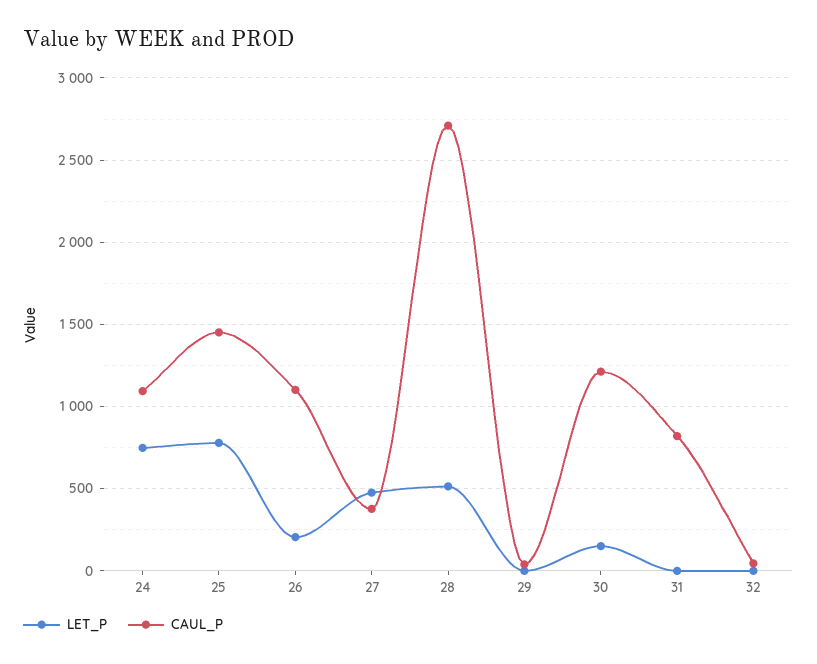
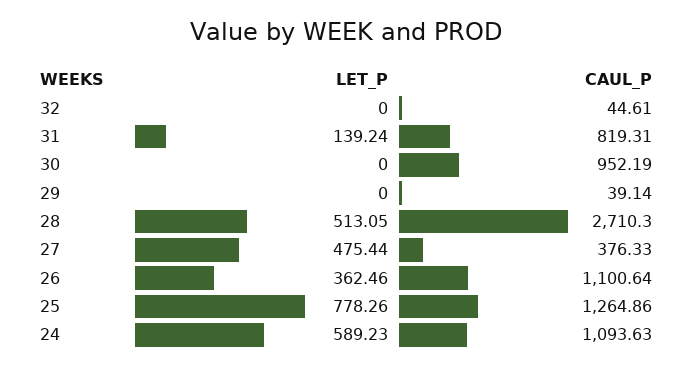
LET_P, 24: 750 -> 589.23
CAUL_P, 25: 1450 -> 1264.86
LET_P, 26: 200 -> 362.46
LET_P, 30: 150 -> 0
CAUL_P, 30: 1200 -> 952.19
LET_P, 31: 0 -> 139.24

